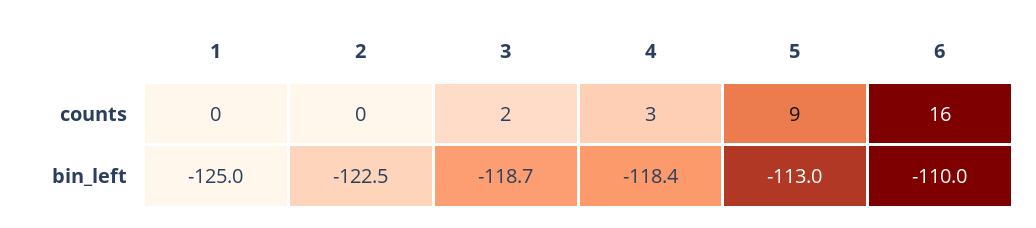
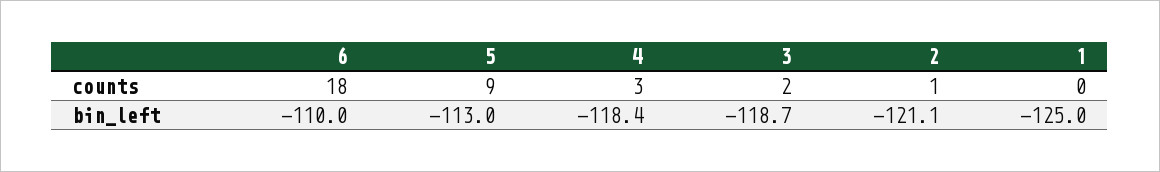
2, counts: 0 -> 1
6, counts: 16 -> 18
2, bin_left: -122.5 -> -121.1

